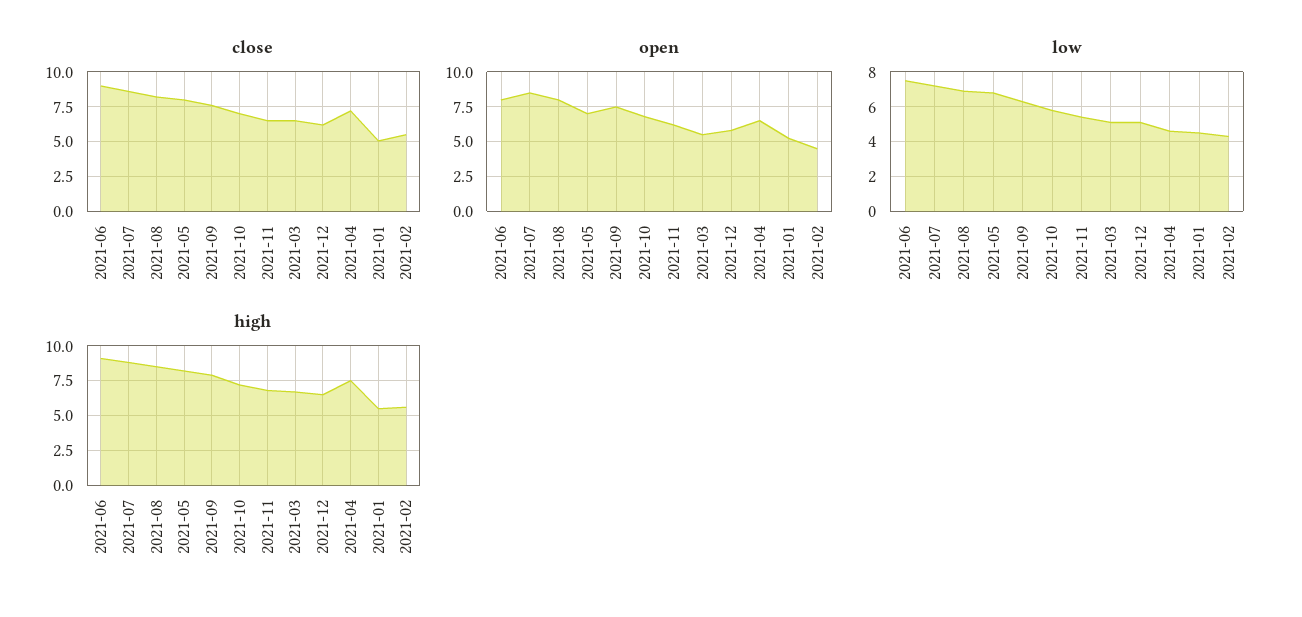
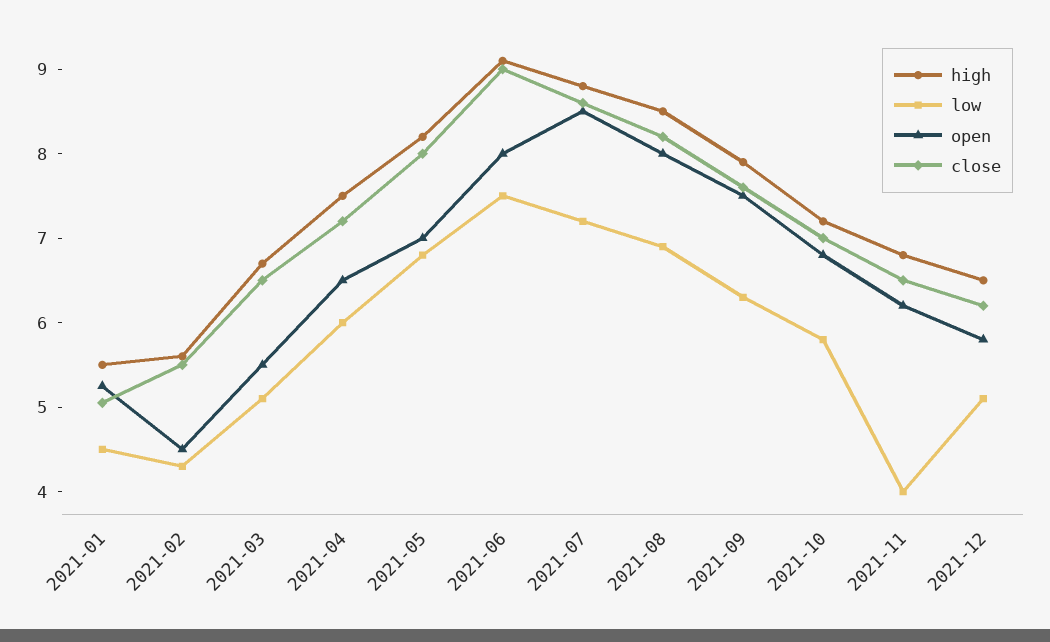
low, 2021-11: 5.5 -> 4
low, 2021-04: 4.5 -> 6

